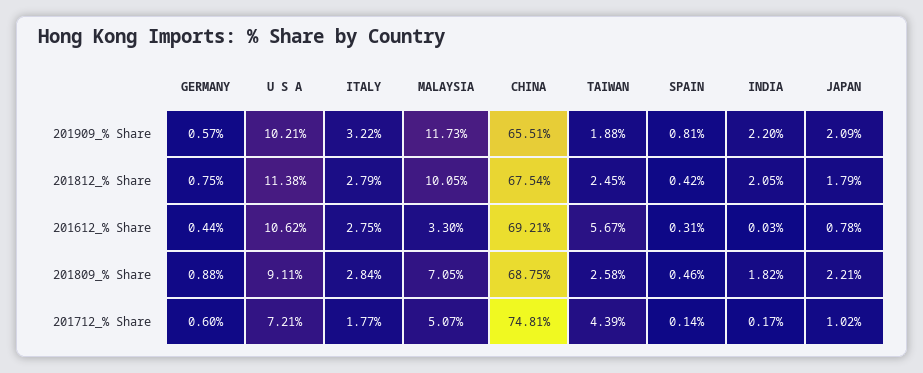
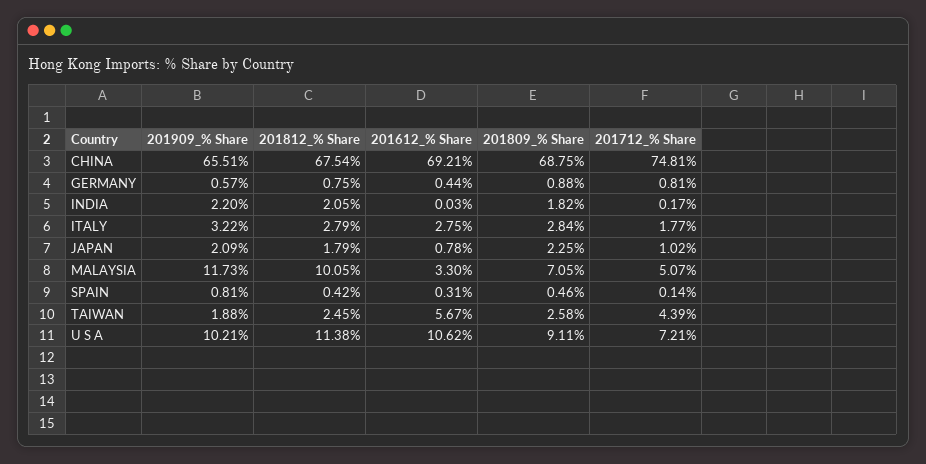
JAPAN, 201809_% Share: 2.21 -> 2.25
GERMANY, 201712_% Share: 0.6 -> 0.81

